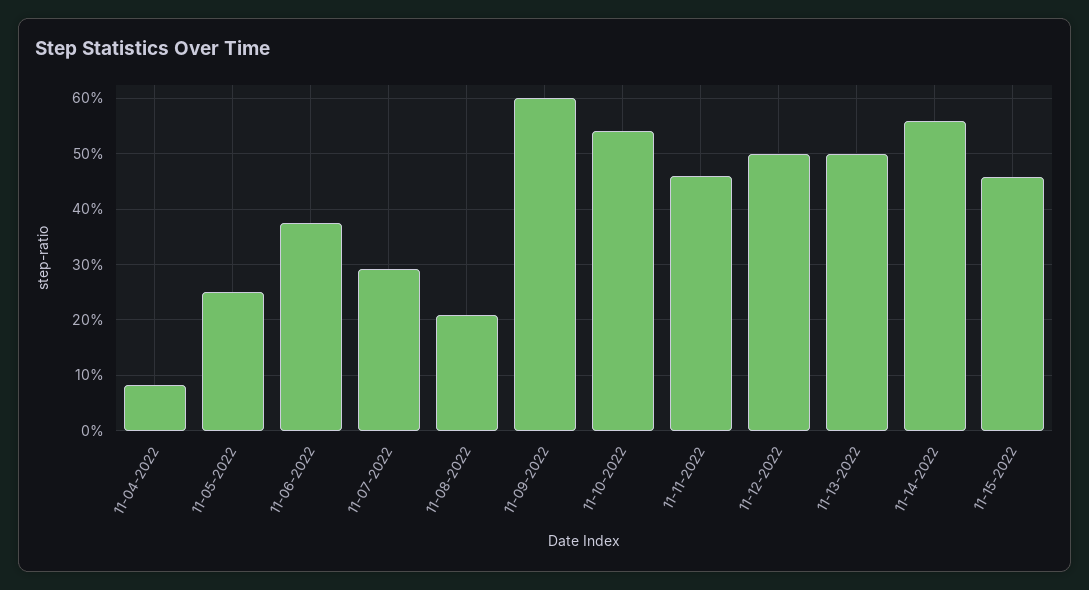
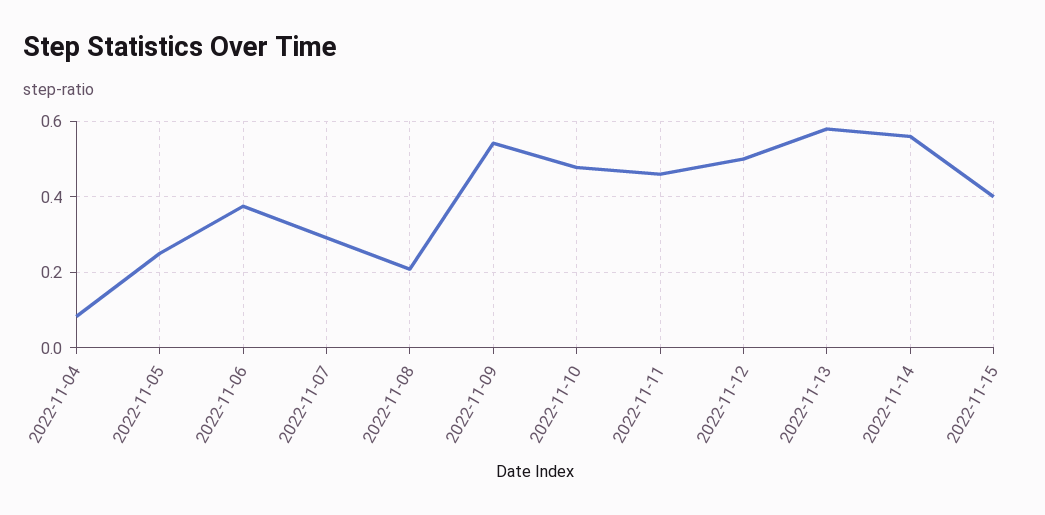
11-09-2022: 0.6 -> 0.54
11-10-2022: 0.54 -> 0.48
11-13-2022: 0.5 -> 0.58
11-15-2022: 0.46 -> 0.4

